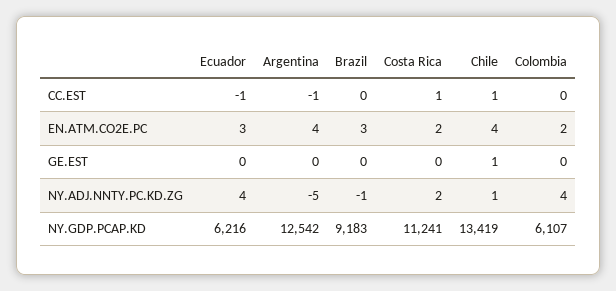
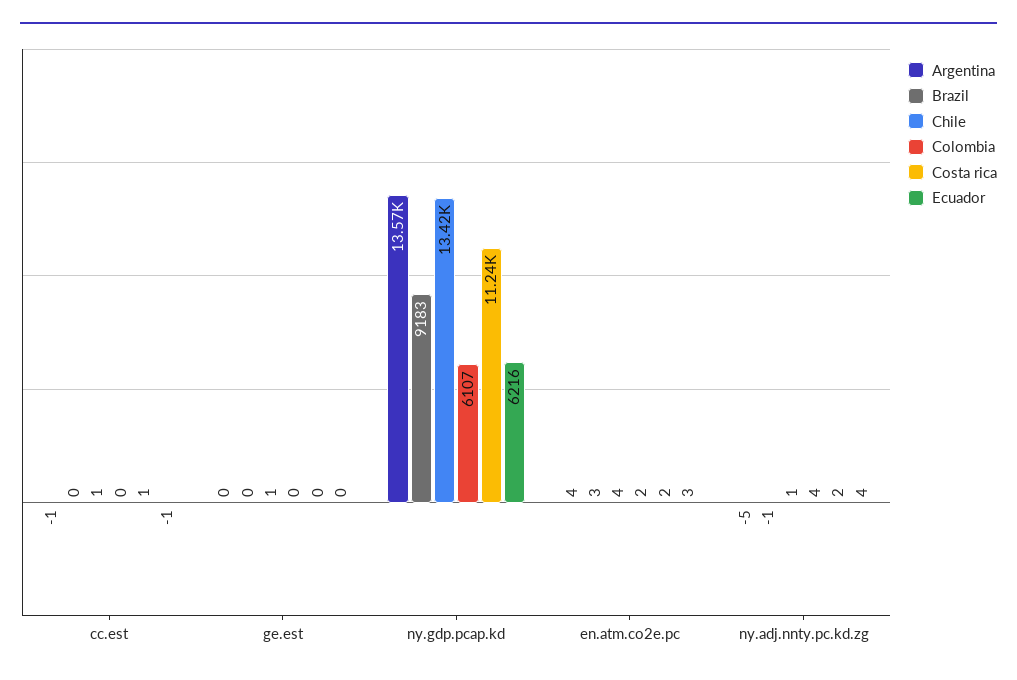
Argentina, NY.GDP.PCAP.KD: 12542 -> 13570

